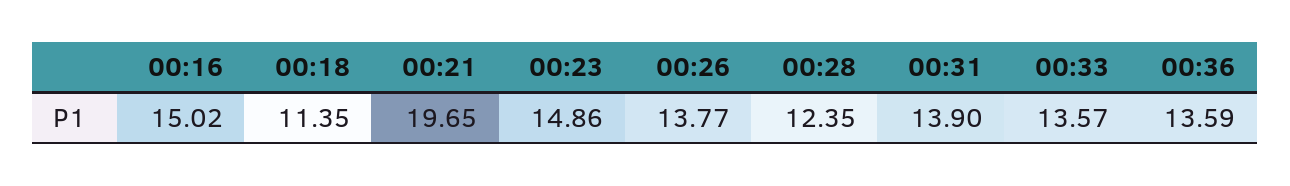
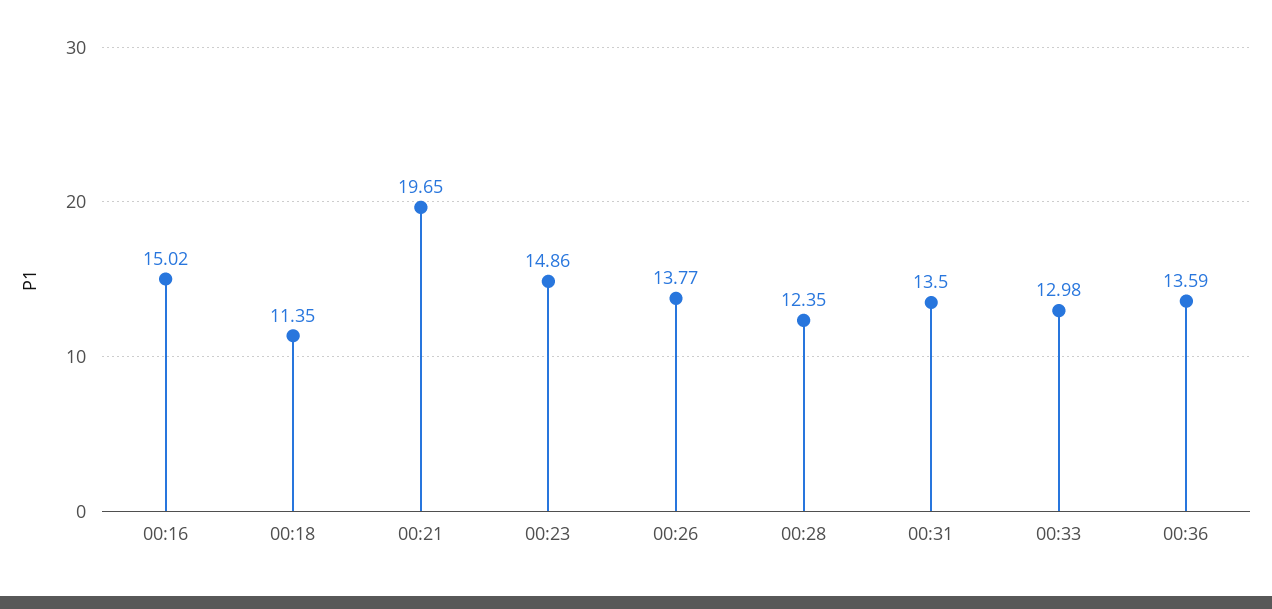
00:31: 13.9 -> 13.5
00:33: 13.57 -> 12.98

